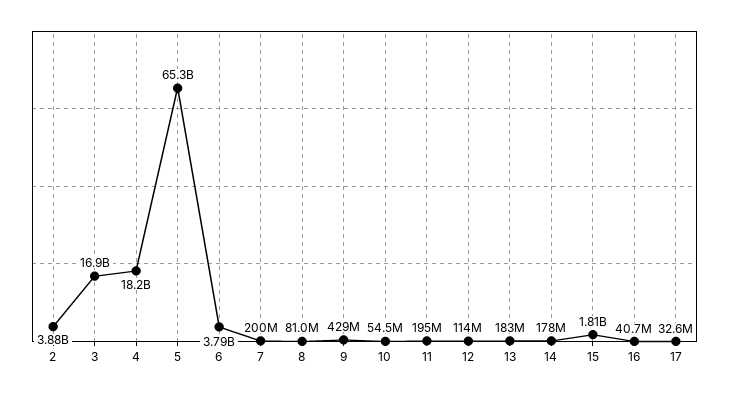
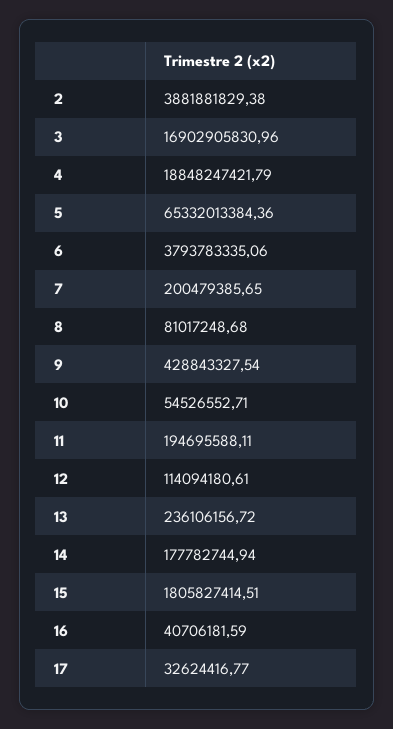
4: 18200000000 -> 18848247421.79
13: 183000000 -> 236106156.72

